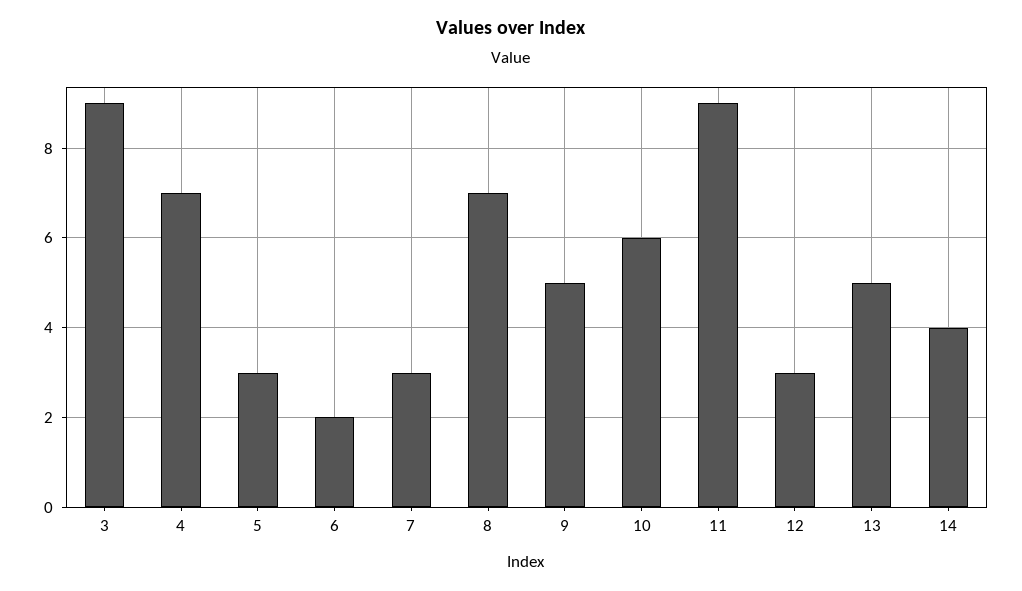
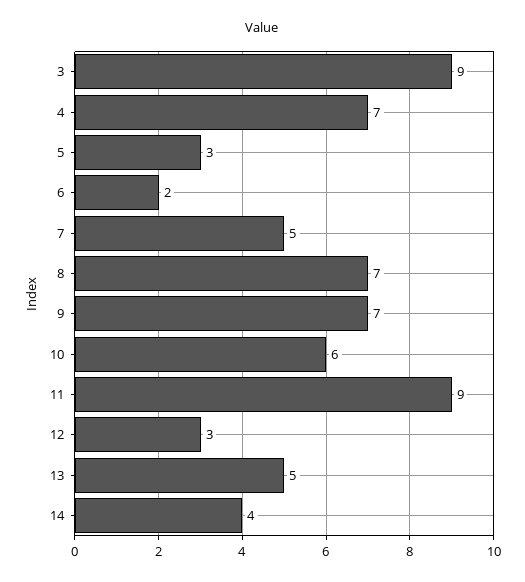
7: 3 -> 5
9: 5 -> 7

